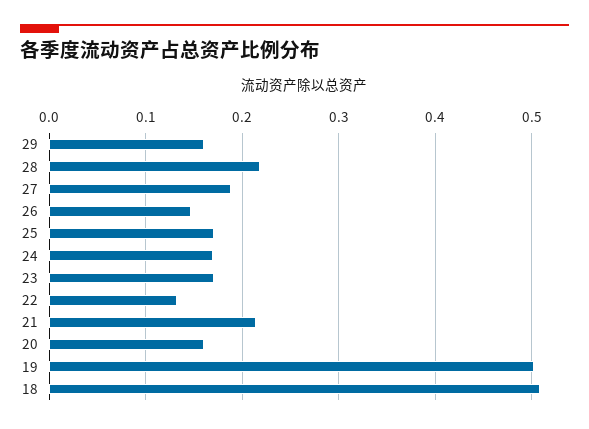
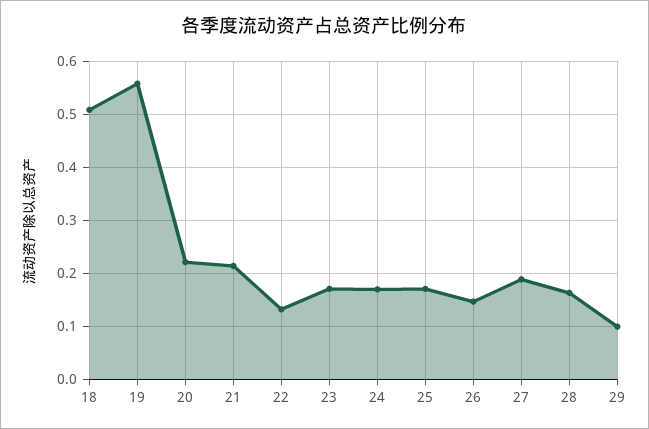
29: 0.16 -> 0.1
28: 0.22 -> 0.16
20: 0.16 -> 0.22
19: 0.5 -> 0.56

